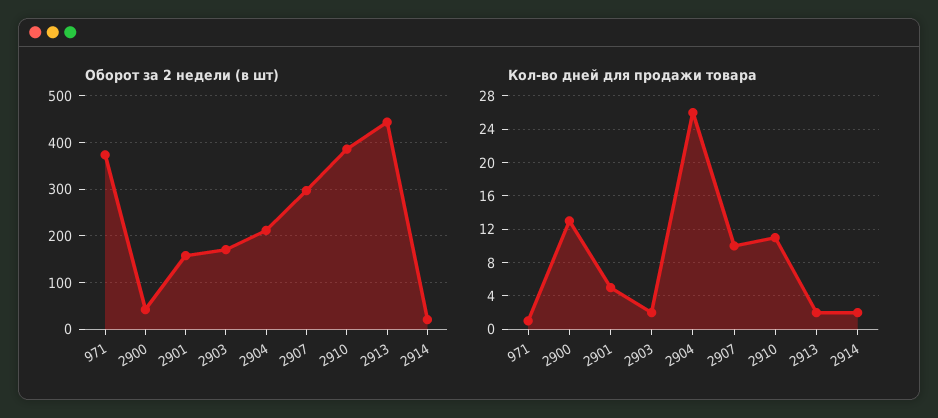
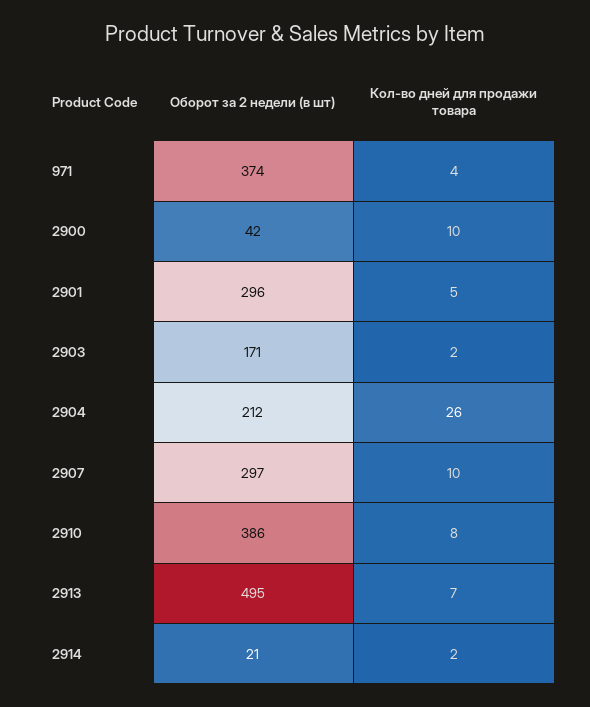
Оборот за 2 недели (в шт), 2901: 160 -> 296
Оборот за 2 недели (в шт), 2913: 440 -> 495
Кол-во дней для продажи товара, 971: 1 -> 4
Кол-во дней для продажи товара, 2900: 13 -> 10
Кол-во дней для продажи товара, 2910: 11 -> 8
Кол-во дней для продажи товара, 2913: 2 -> 7

